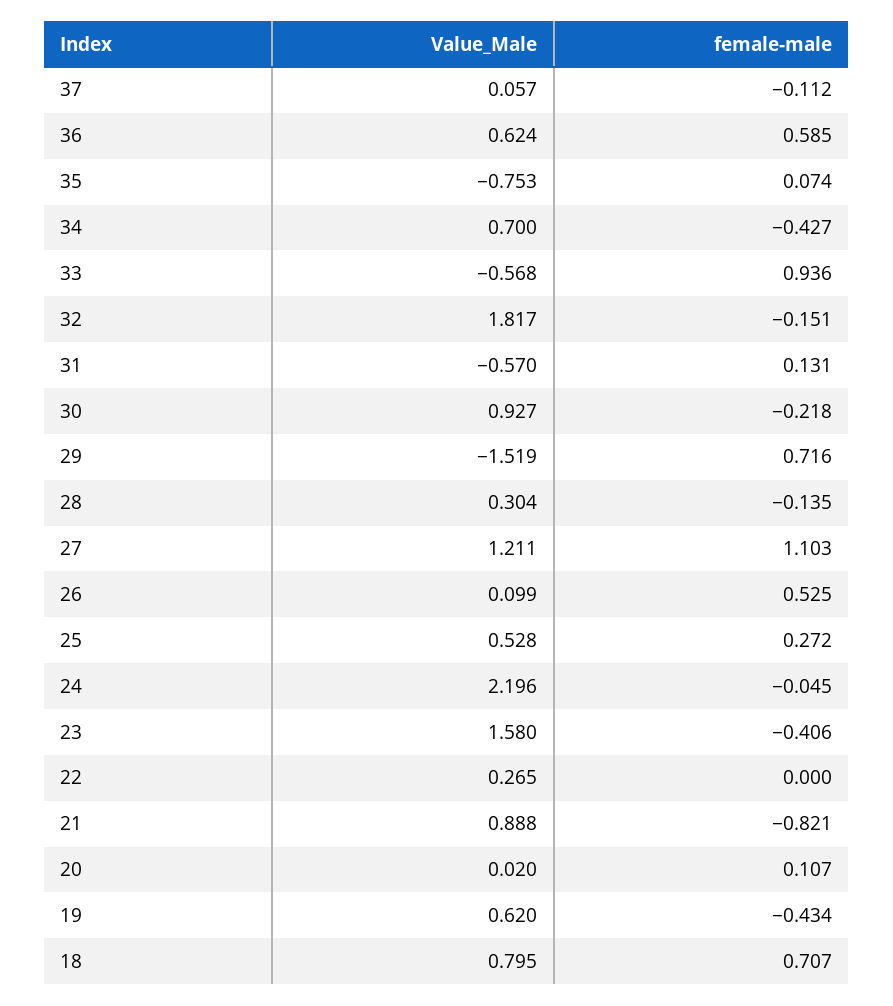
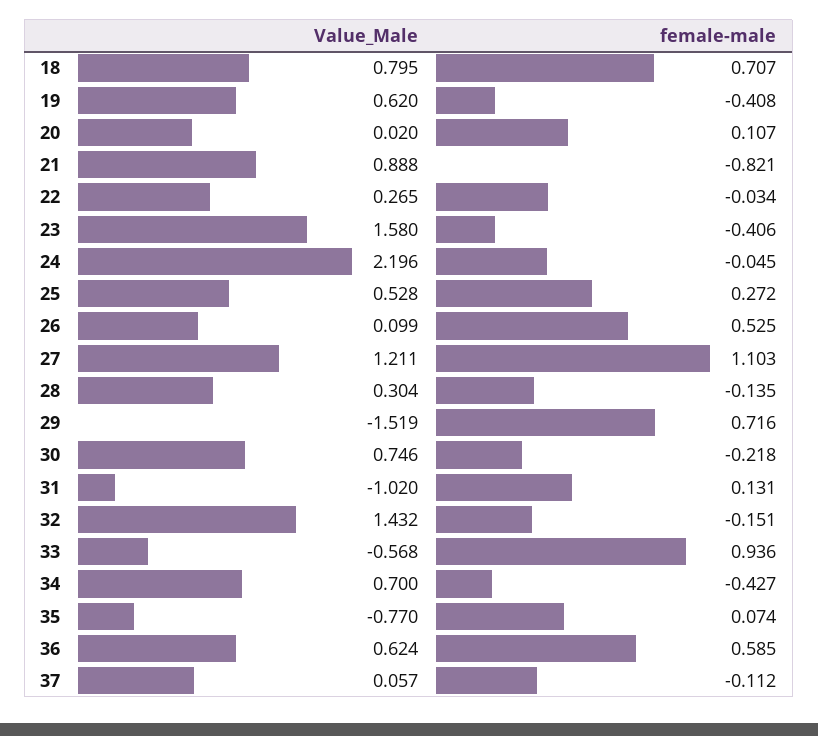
Value_Male, 35: -0.753 -> -0.77
Value_Male, 32: 1.817 -> 1.432
Value_Male, 31: -0.57 -> -1.02
Value_Male, 30: 0.927 -> 0.746
female-male, 22: 0 -> -0.034
female-male, 19: -0.434 -> -0.408

